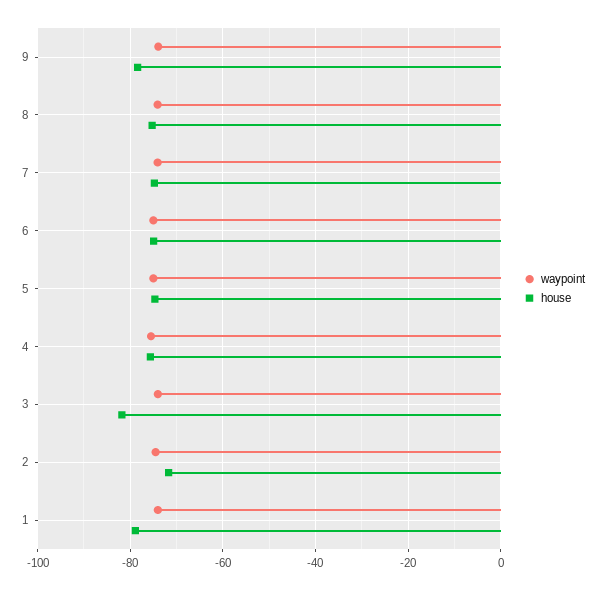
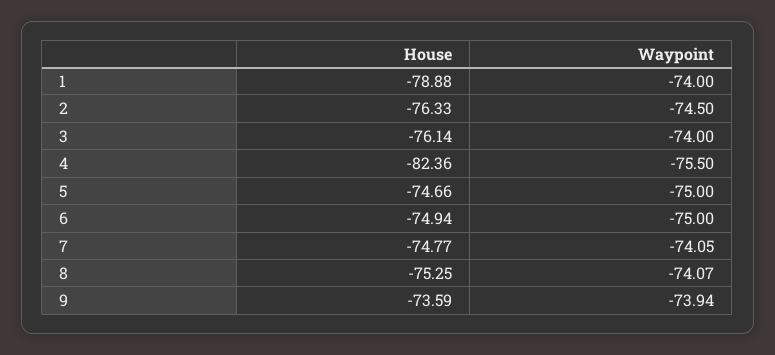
house, 9: -78 -> -73.59
house, 4: -76 -> -82.36
house, 3: -82 -> -76.14
house, 2: -72 -> -76.33

